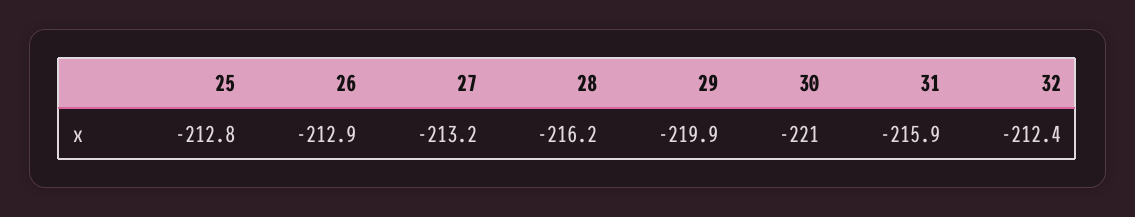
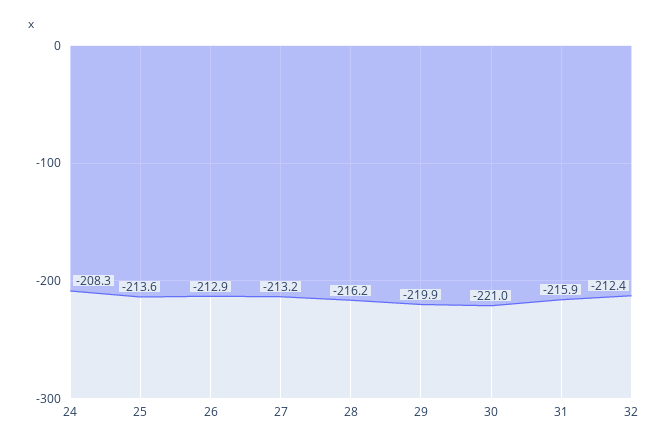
25: -212.8 -> -213.6
24: none -> -208.3

